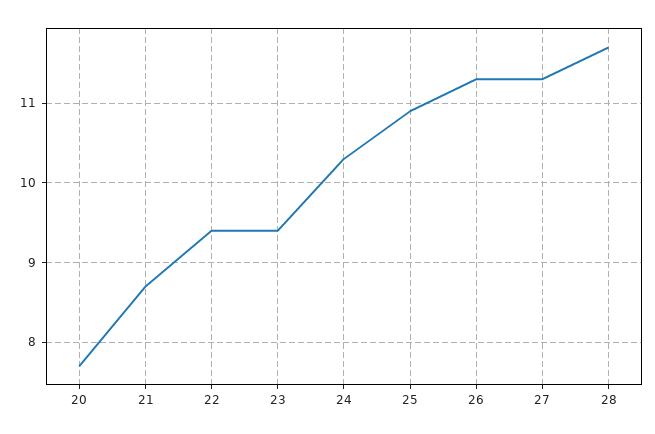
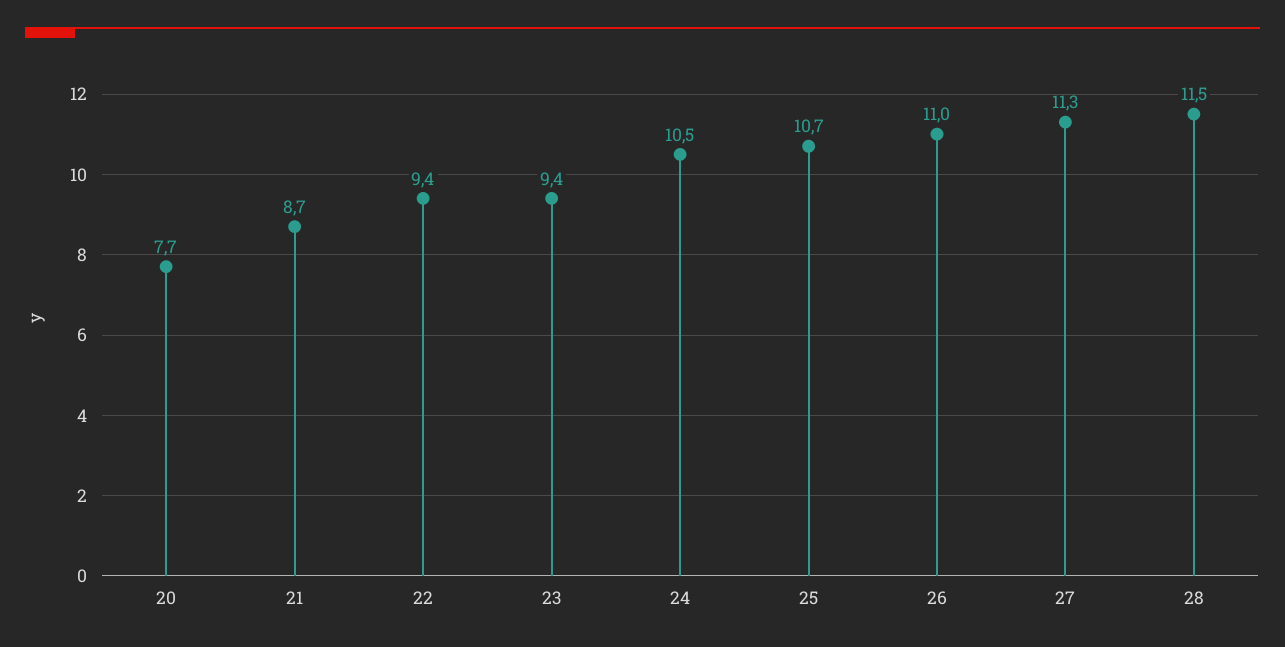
24: 10.3 -> 10.5
25: 10.9 -> 10.7
26: 11.3 -> 11
28: 11.7 -> 11.5

